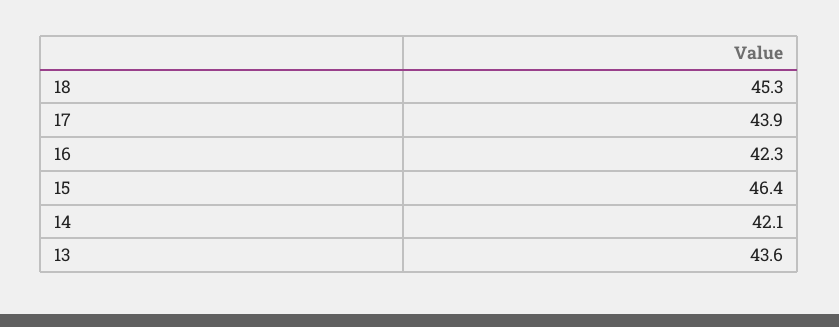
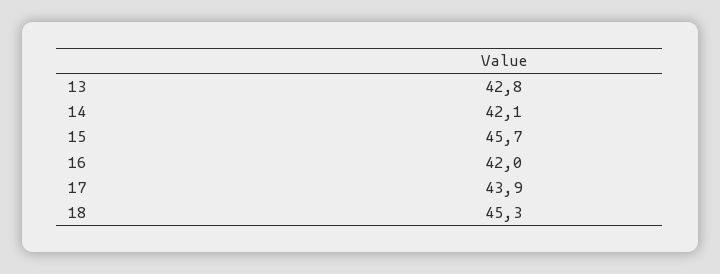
16: 42.3 -> 42
15: 46.4 -> 45.7
13: 43.6 -> 42.8

